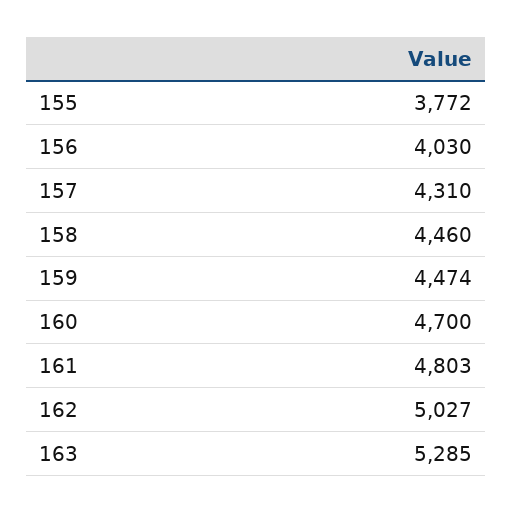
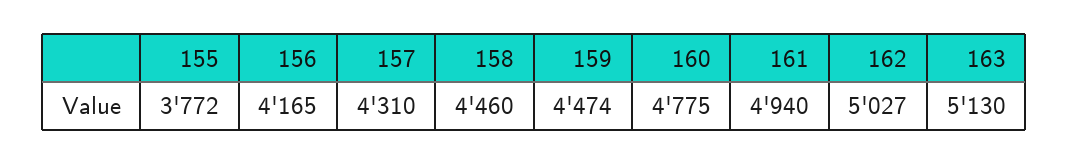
156: 4030 -> 4165
160: 4700 -> 4775
161: 4803 -> 4940
163: 5285 -> 5130

